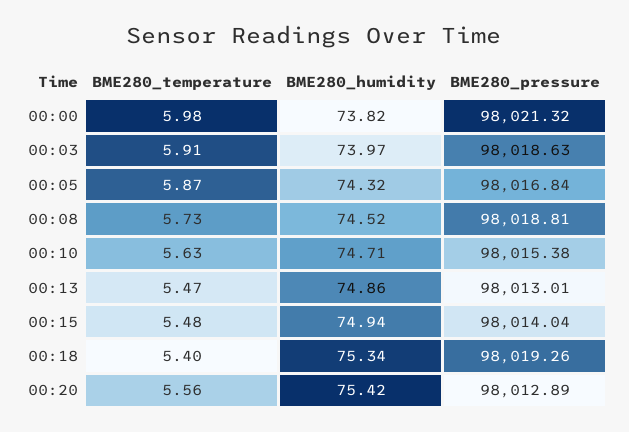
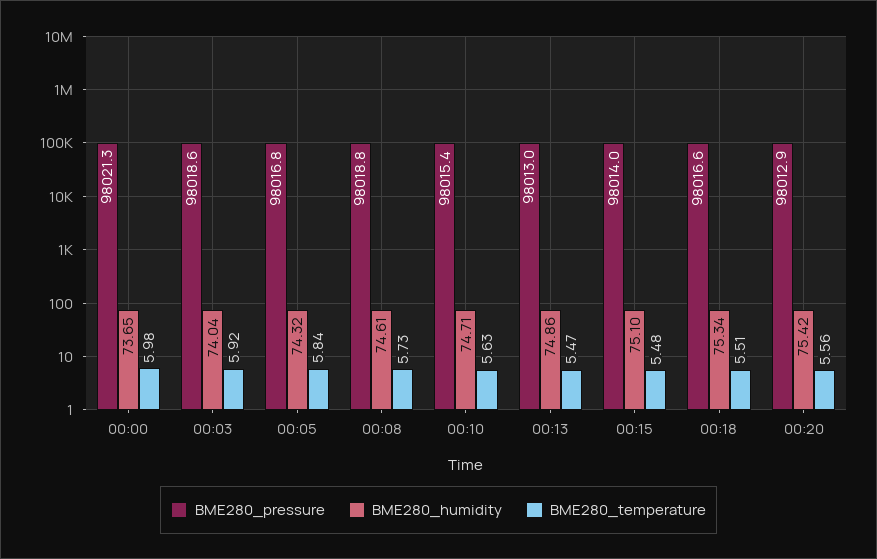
BME280_humidity, 00:00: 73.82 -> 73.65
BME280_temperature, 00:03: 5.91 -> 5.92
BME280_humidity, 00:03: 73.97 -> 74.04
BME280_temperature, 00:05: 5.87 -> 5.84
BME280_humidity, 00:08: 74.52 -> 74.61
BME280_humidity, 00:15: 74.94 -> 75.1
BME280_temperature, 00:18: 5.4 -> 5.51
BME280_pressure, 00:18: 98019.26 -> 98016.6

